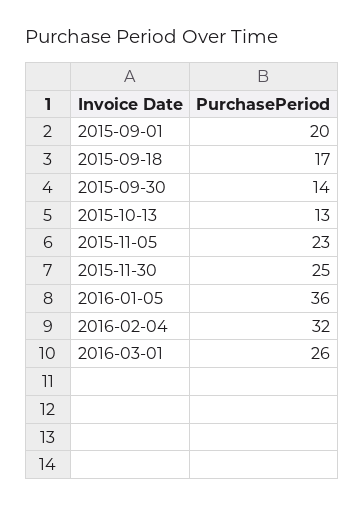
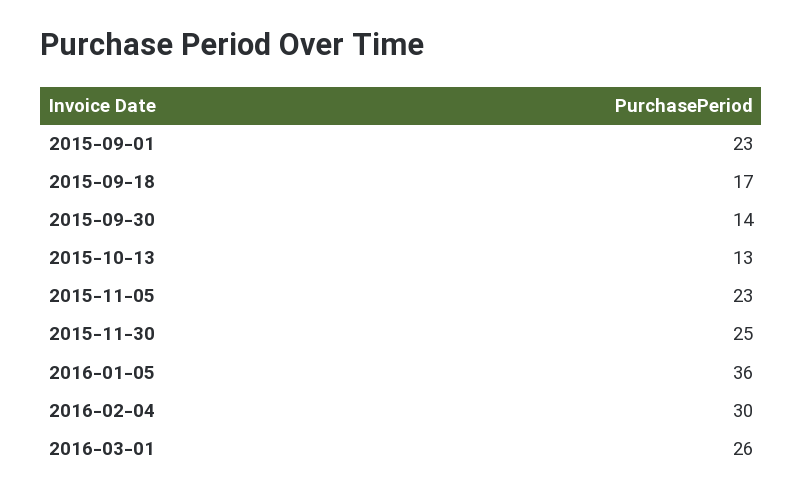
2015-09-01: 20 -> 23
2016-02-04: 32 -> 30

